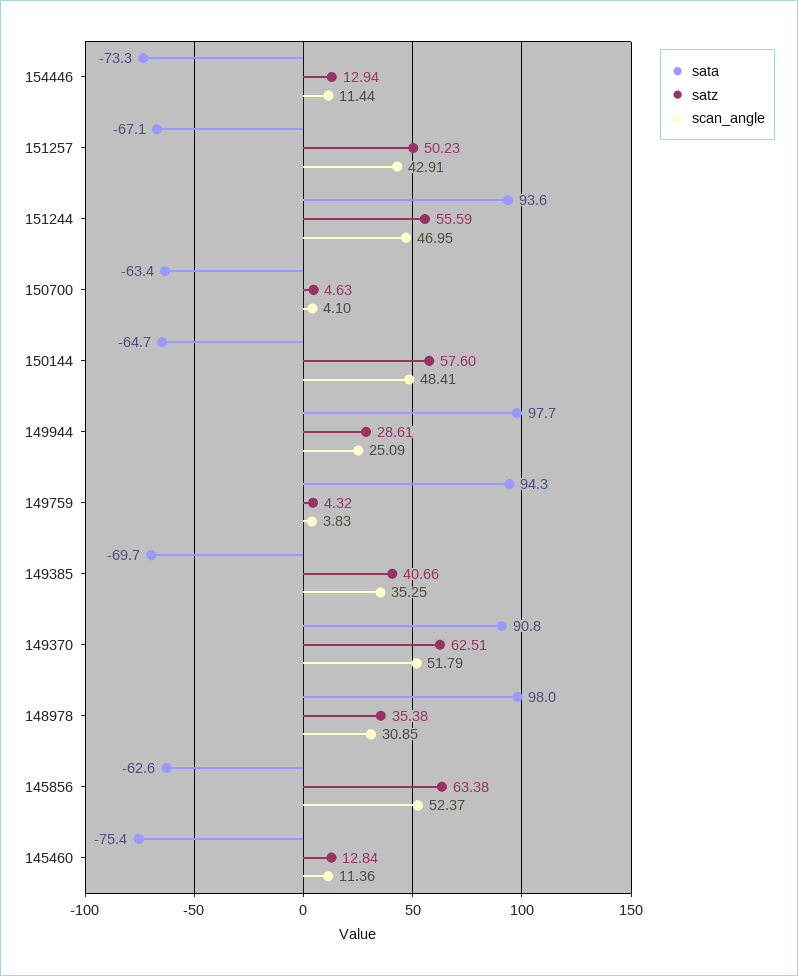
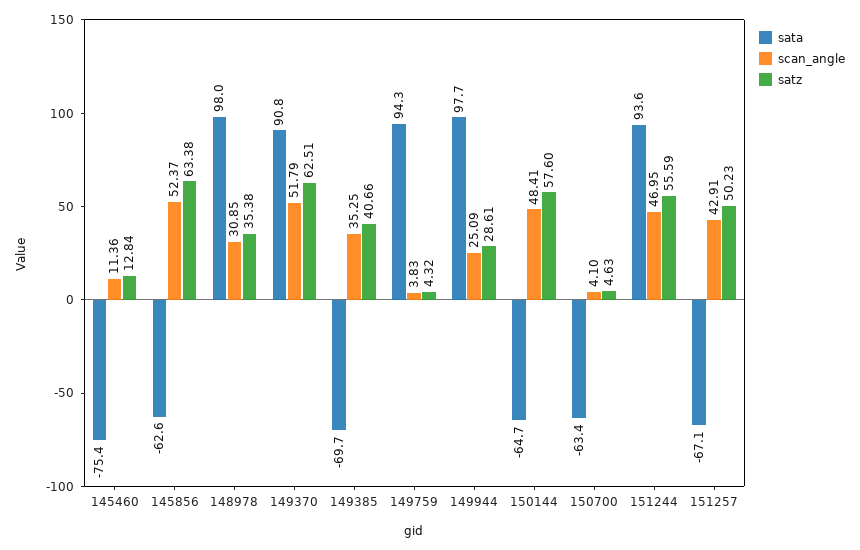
sata, 154446: -73.3 -> none
satz, 154446: 12.94 -> none
scan_angle, 154446: 11.44 -> none

